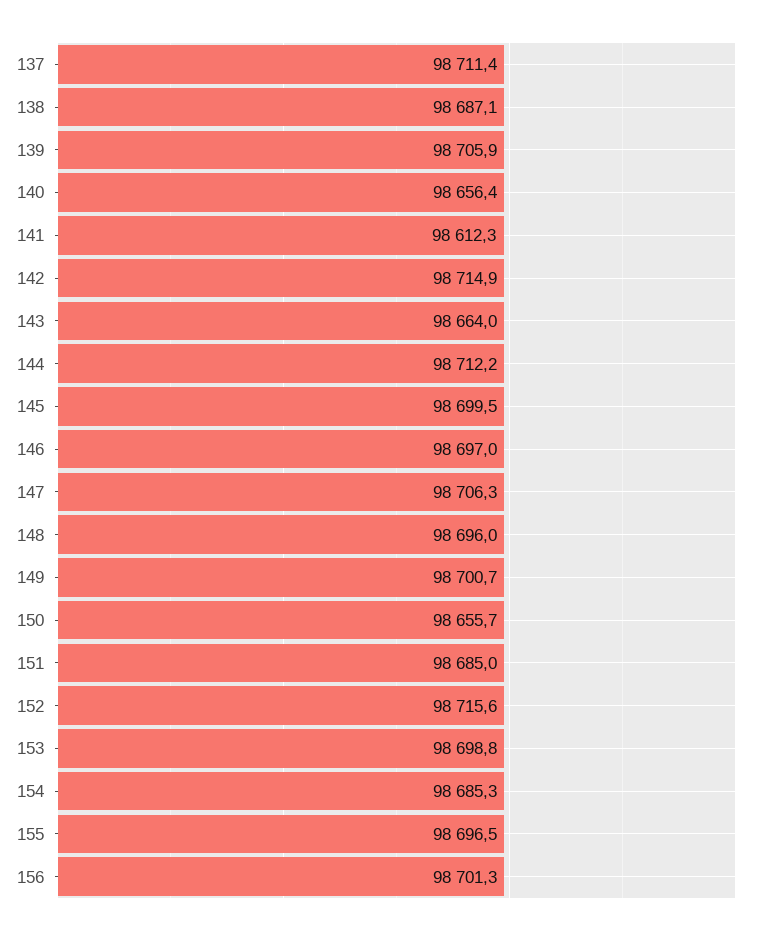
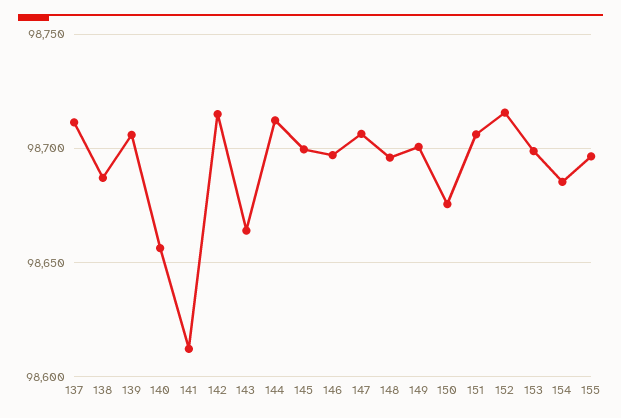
150: 98655.7 -> 98675
151: 98685 -> 98705
156: 98701.3 -> none

